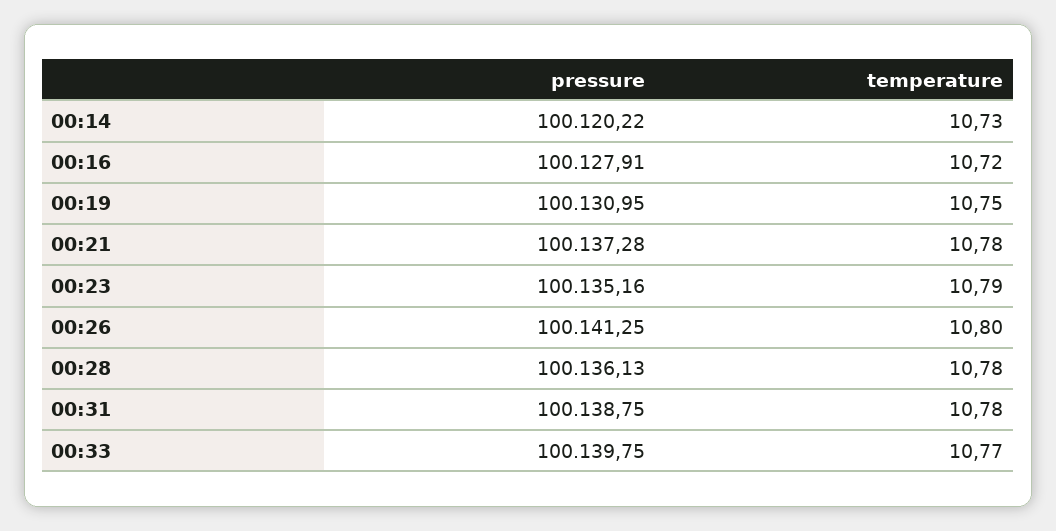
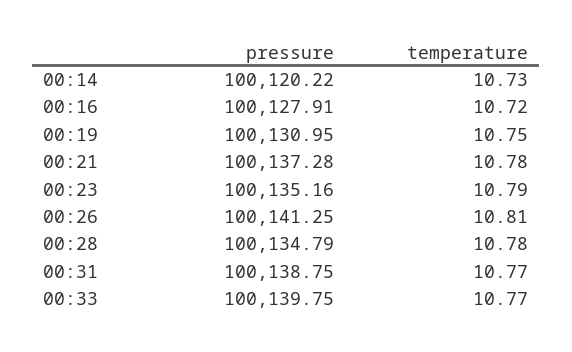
temperature, 00:26: 10.8 -> 10.81
pressure, 00:28: 100136.13 -> 100134.79
temperature, 00:31: 10.78 -> 10.77

